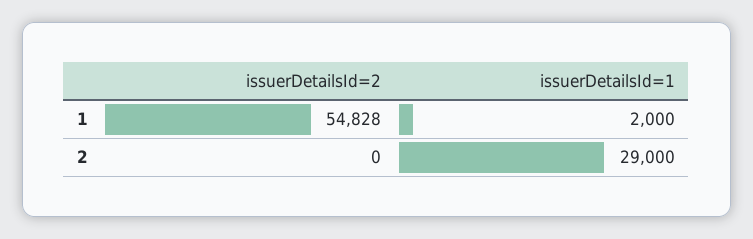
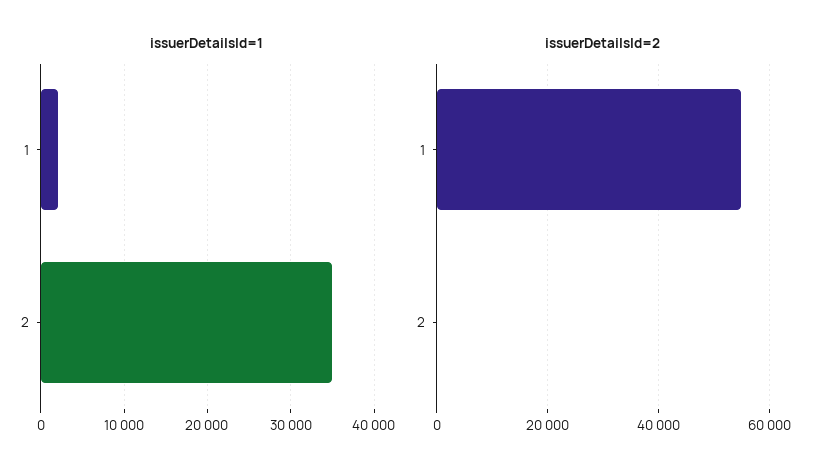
issuerDetailsId=1, 2: 29000 -> 35000

